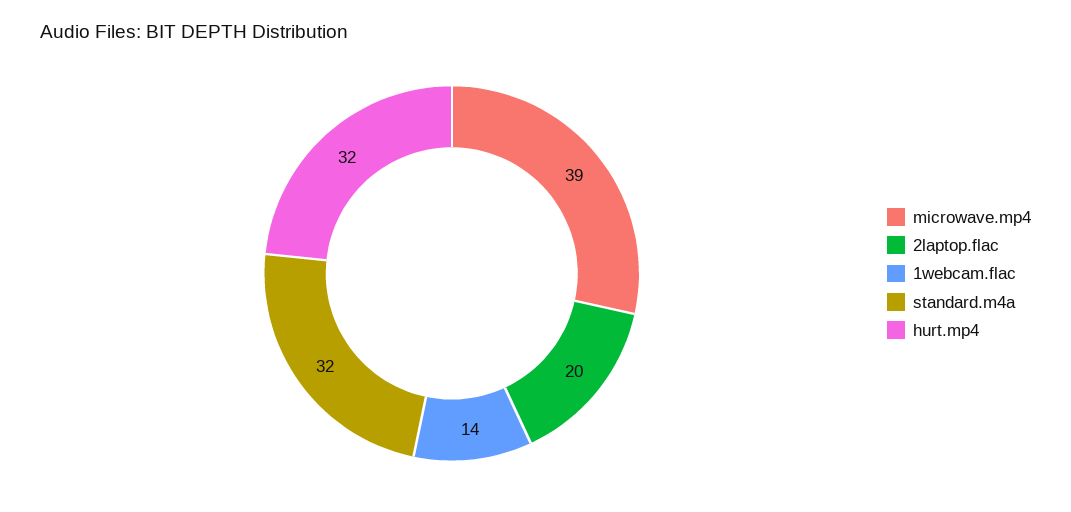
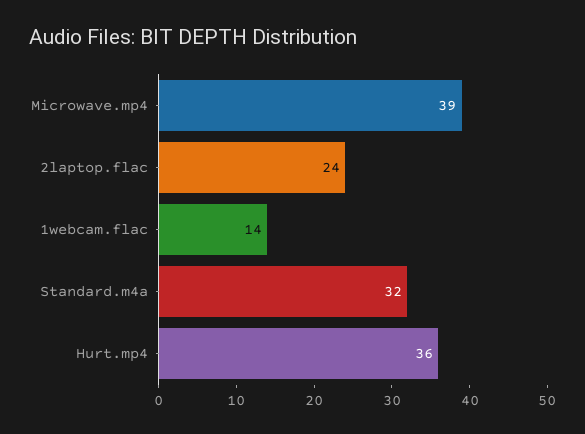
2laptop.flac: 20 -> 24
hurt.mp4: 32 -> 36

